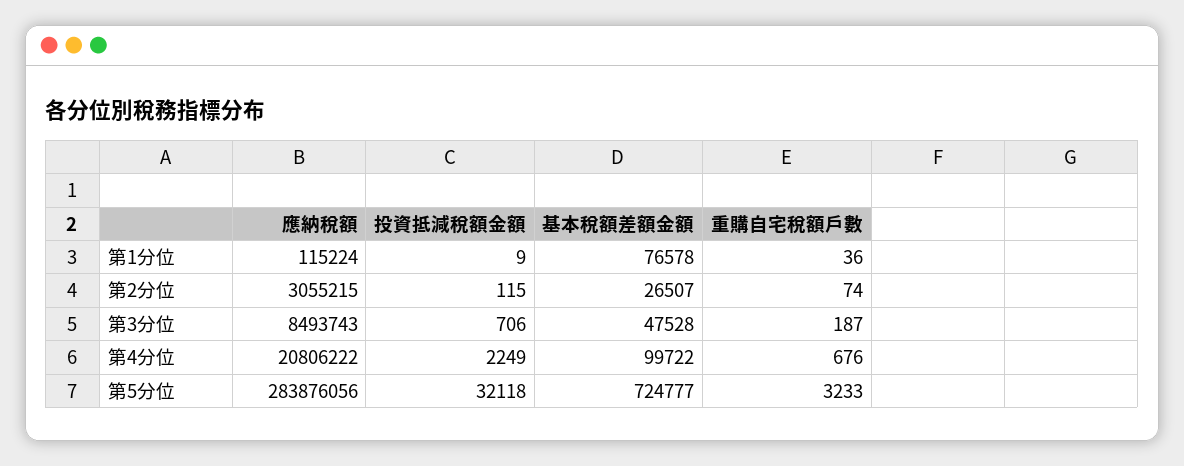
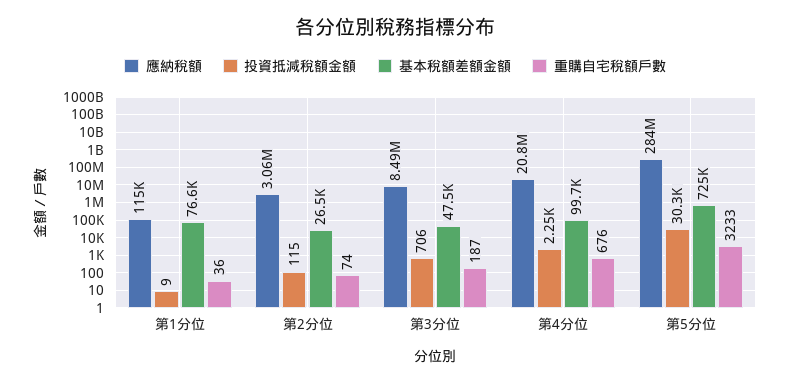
投資抵減稅額金額, 第5分位: 32118 -> 30300

